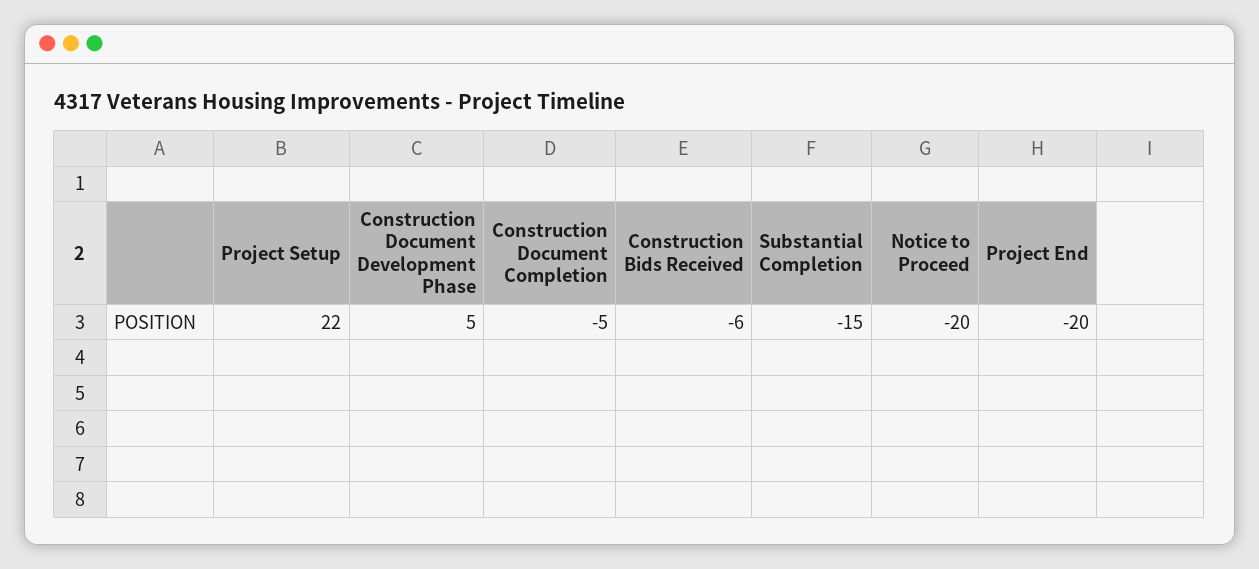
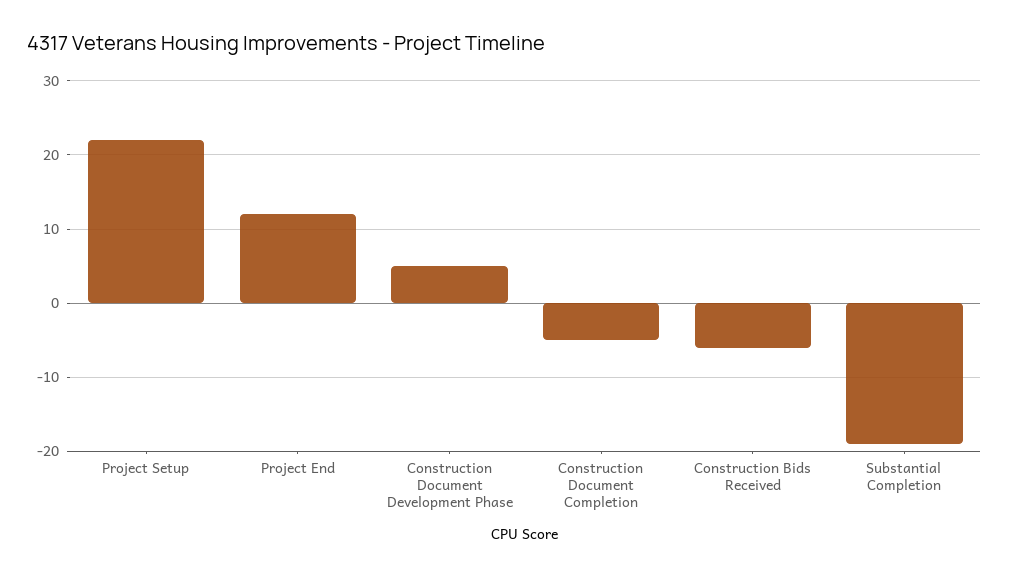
Substantial Completion: -15 -> -19
Notice to Proceed: -20 -> none
Project End: -20 -> 12

